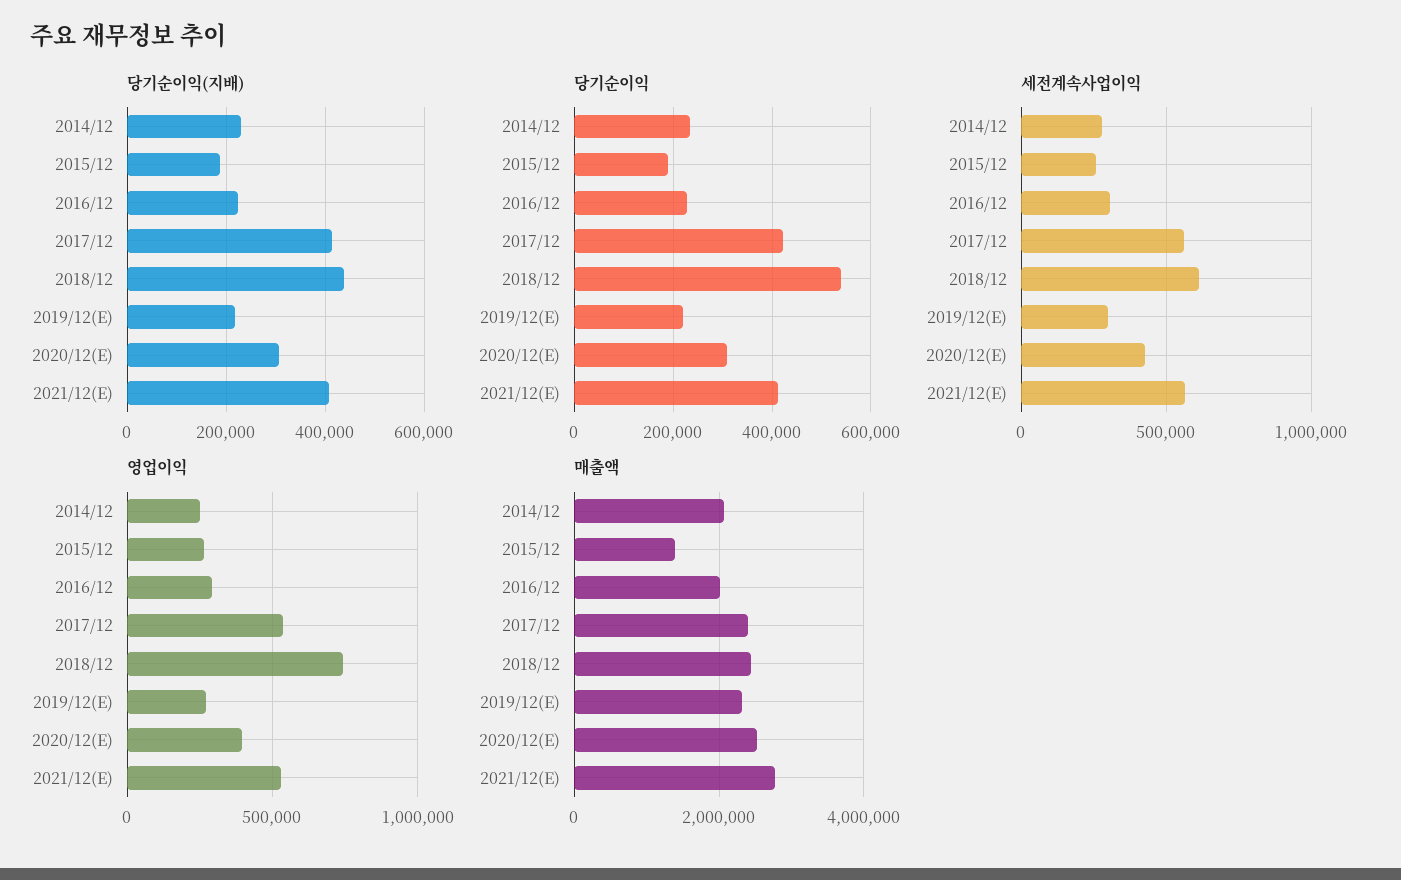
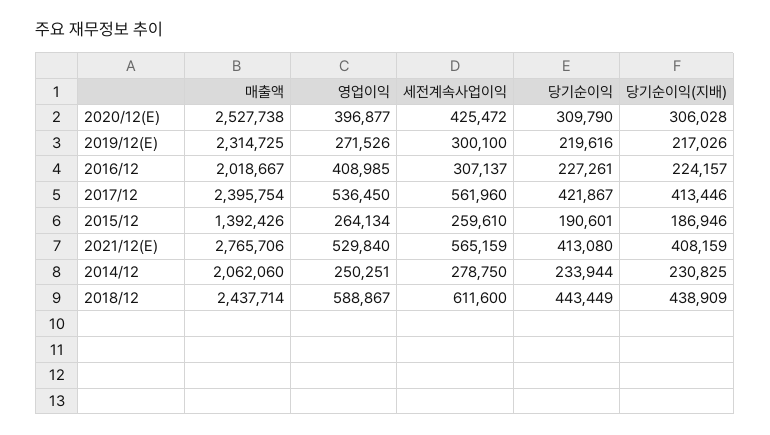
당기순이익, 2018/12: 540000 -> 443449
영업이익, 2016/12: 300000 -> 408985
영업이익, 2018/12: 750000 -> 588867

